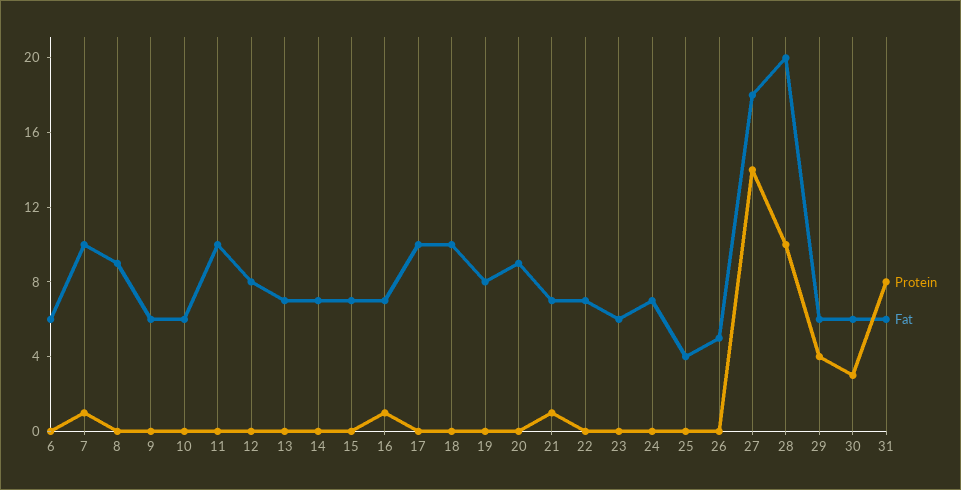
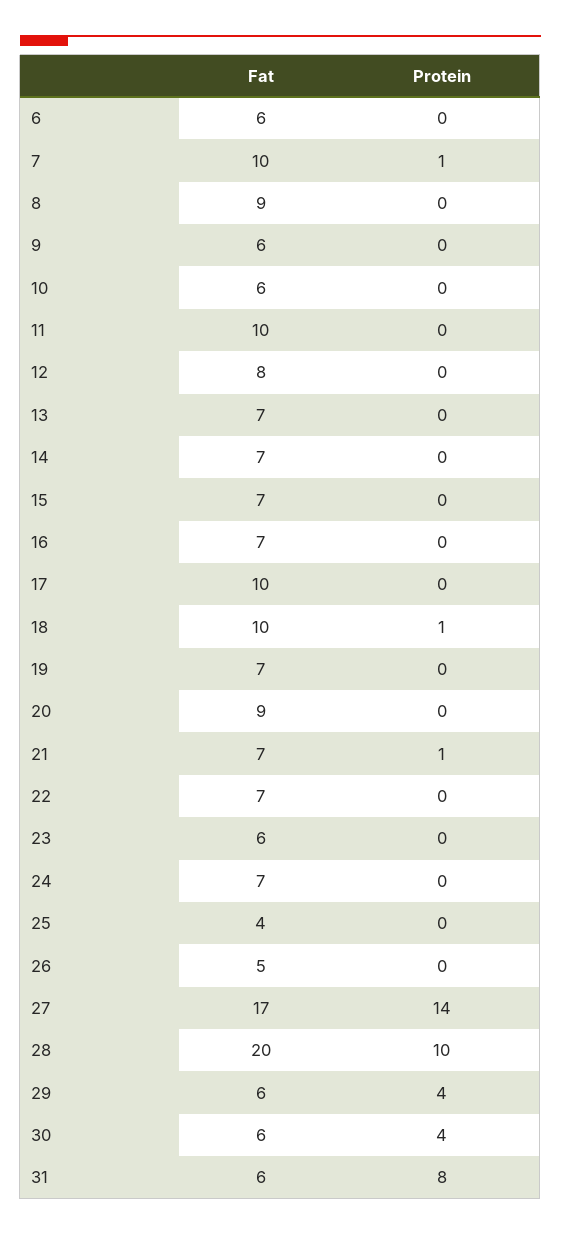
Protein, 16: 1 -> 0
Protein, 18: 0 -> 1
Fat, 19: 8 -> 7
Fat, 27: 18 -> 17
Protein, 30: 3 -> 4

